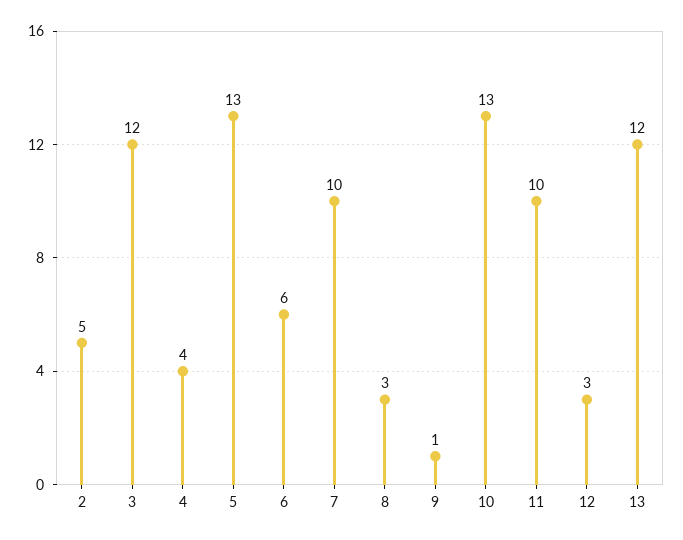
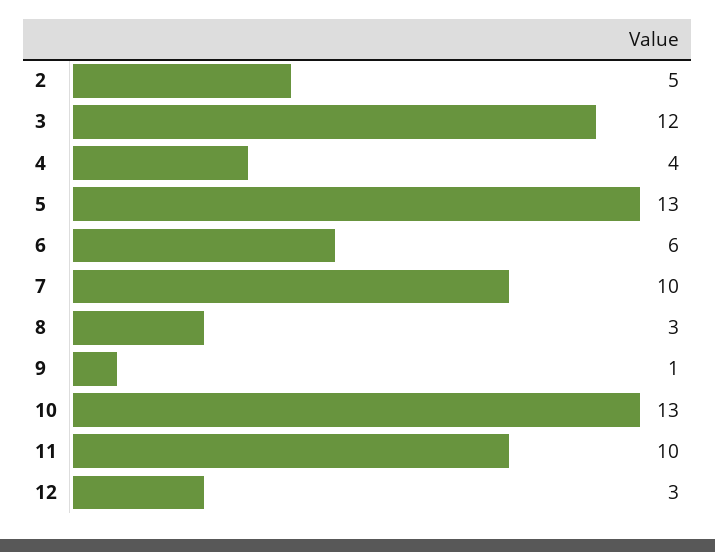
13: 12 -> none

